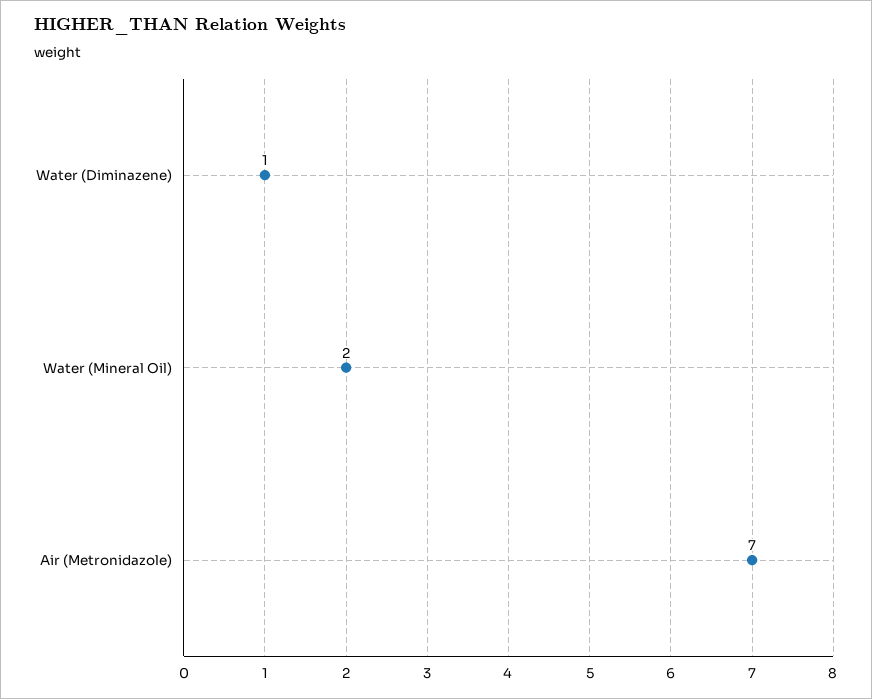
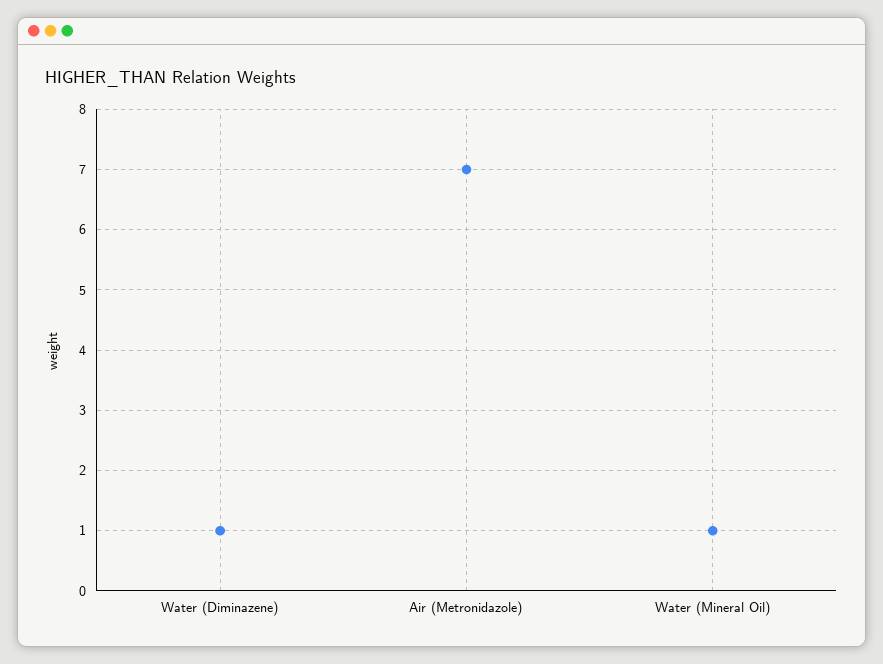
Water (Mineral Oil): 2 -> 1

